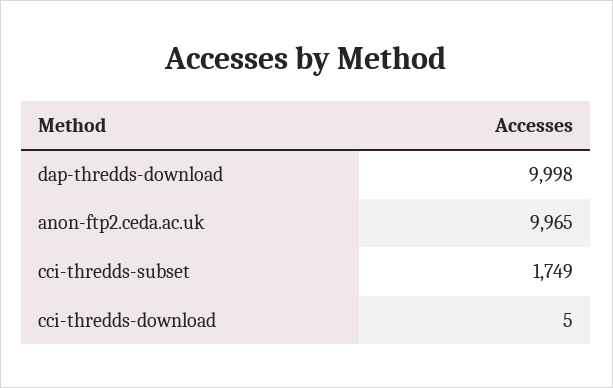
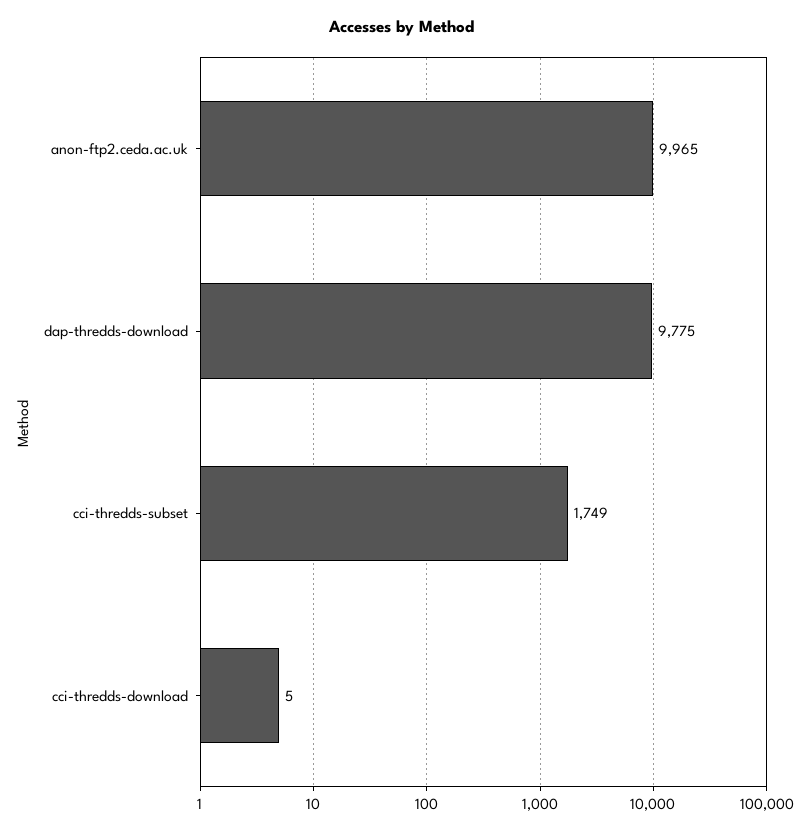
dap-thredds-download: 9998 -> 9775

